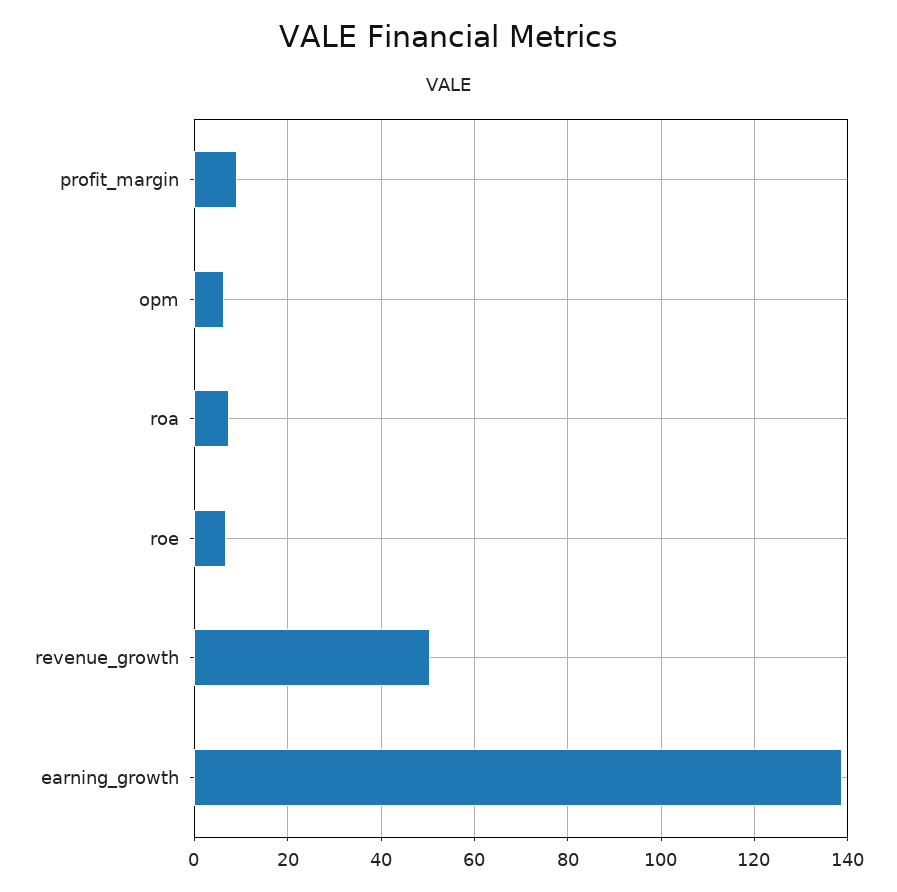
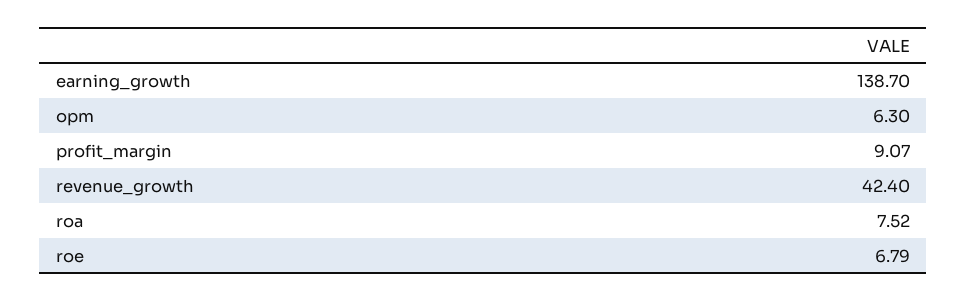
revenue_growth: 50 -> 42.4

